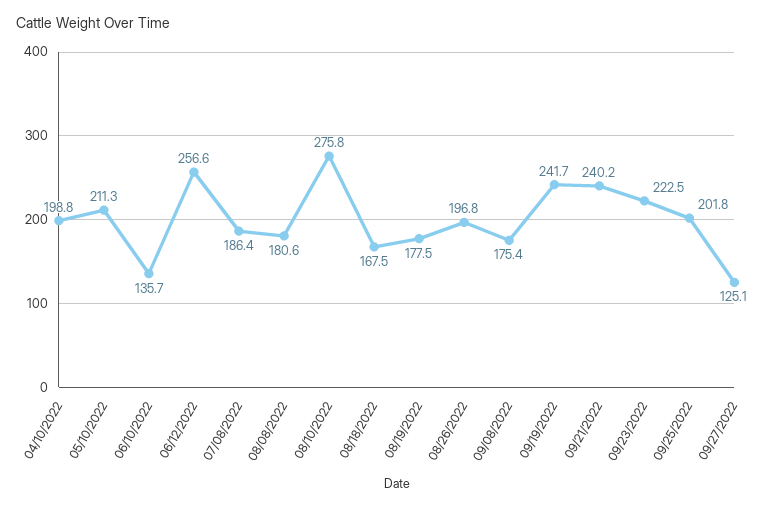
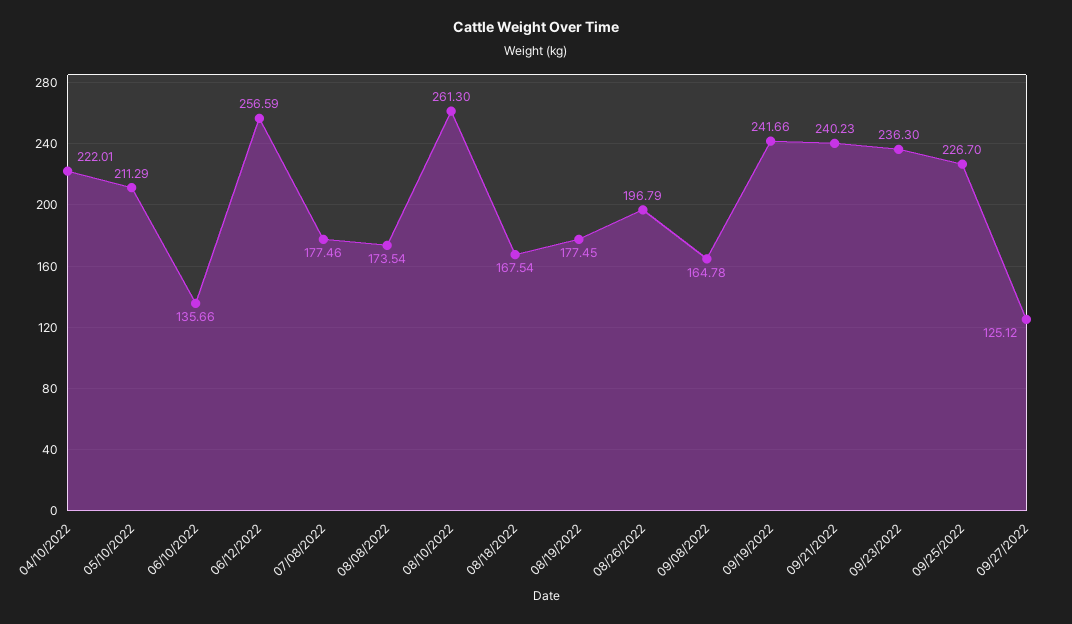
04/10/2022: 198.8 -> 222.01
07/08/2022: 186.4 -> 177.46
08/08/2022: 180.6 -> 173.54
08/10/2022: 275.8 -> 261.3
09/08/2022: 175.4 -> 164.78
09/23/2022: 222.5 -> 236.3
09/25/2022: 201.8 -> 226.7

